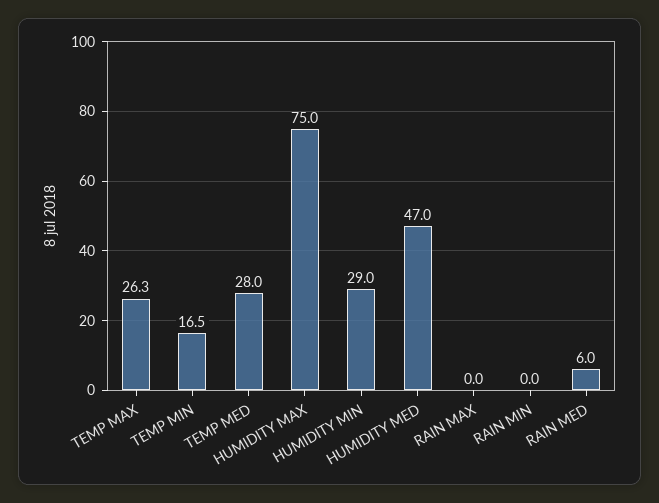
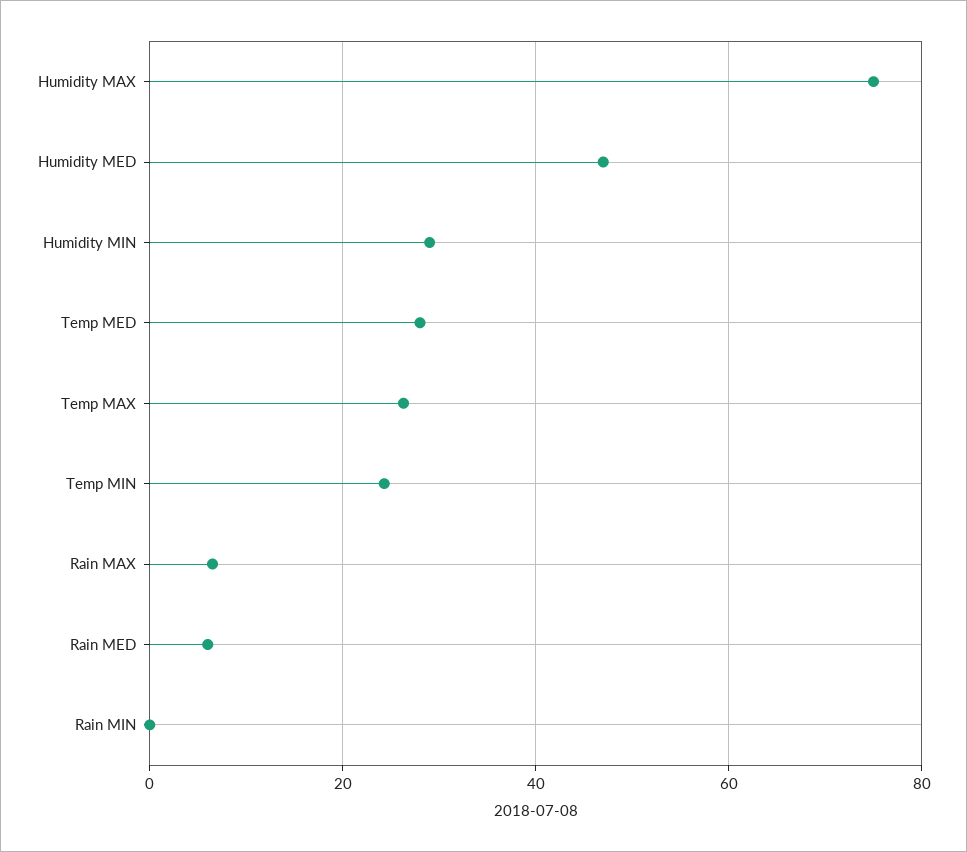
TEMP MIN: 16.5 -> 24
RAIN MAX: 0 -> 6

